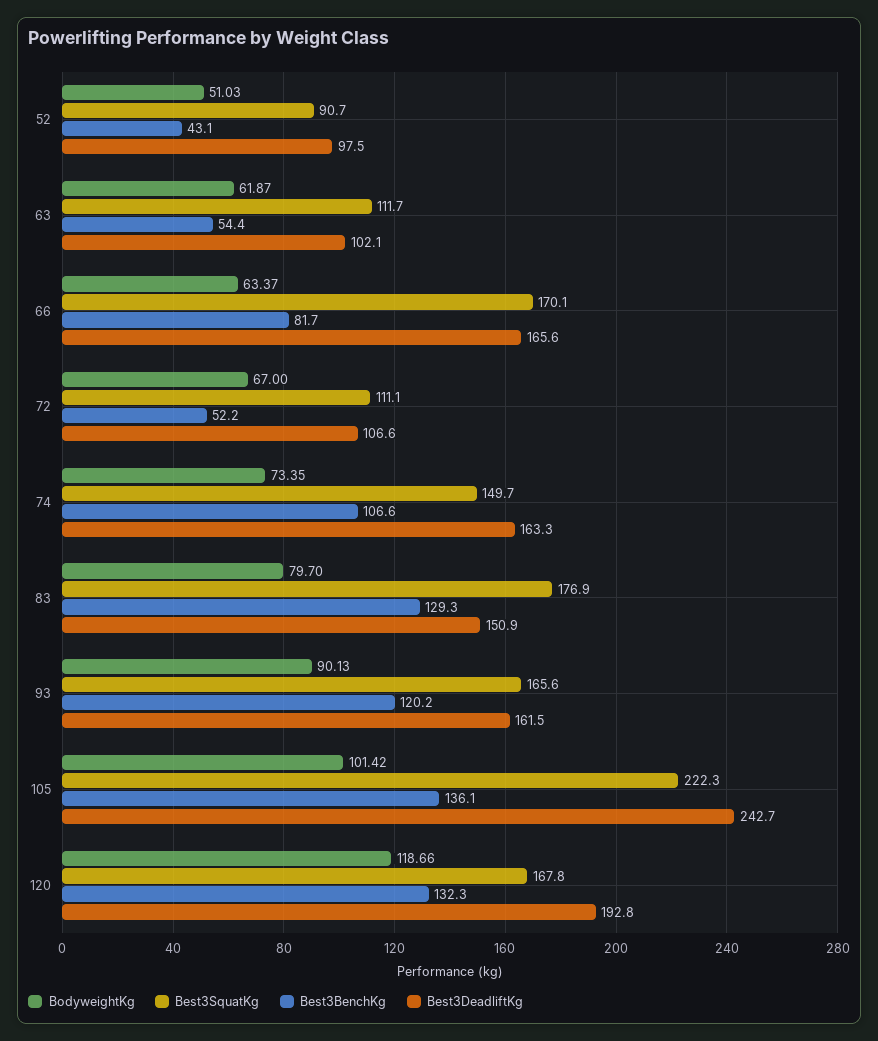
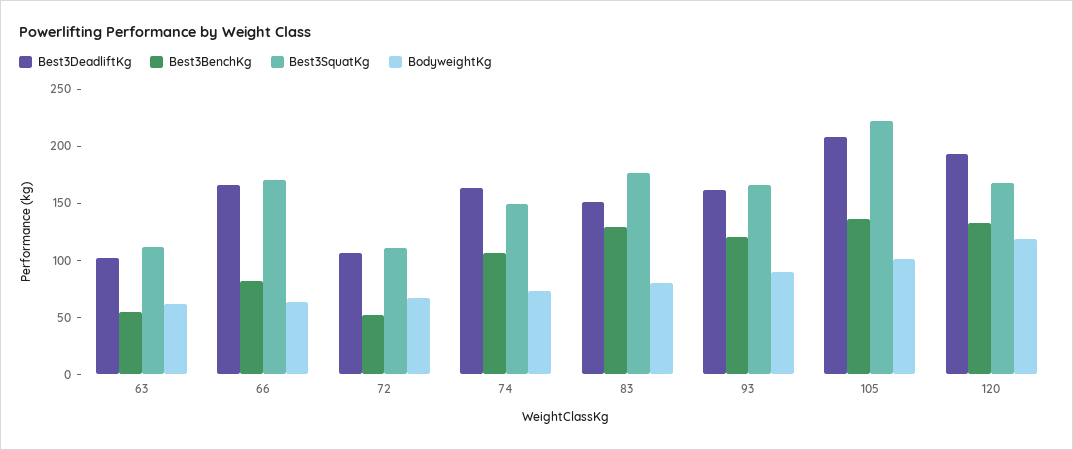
BodyweightKg, 52: 51.03 -> none
Best3SquatKg, 52: 90.7 -> none
Best3BenchKg, 52: 43.1 -> none
Best3DeadliftKg, 52: 97.5 -> none
Best3DeadliftKg, 105: 242.7 -> 210

